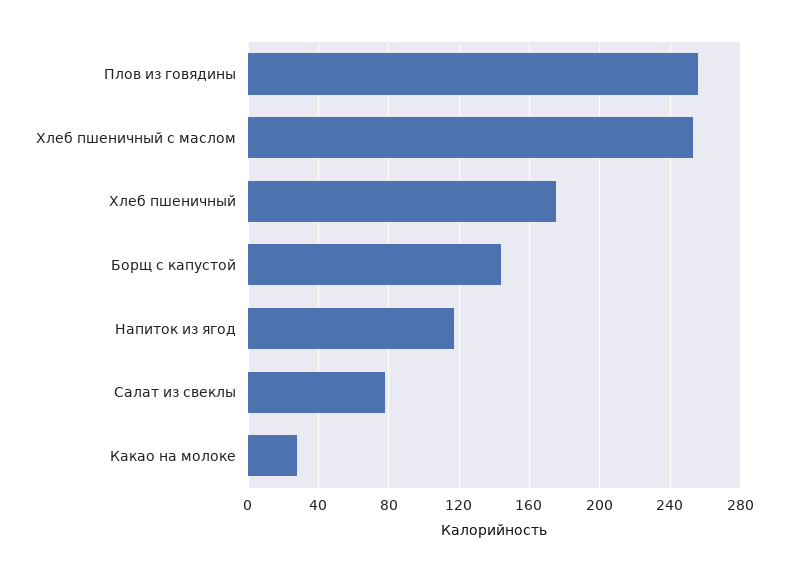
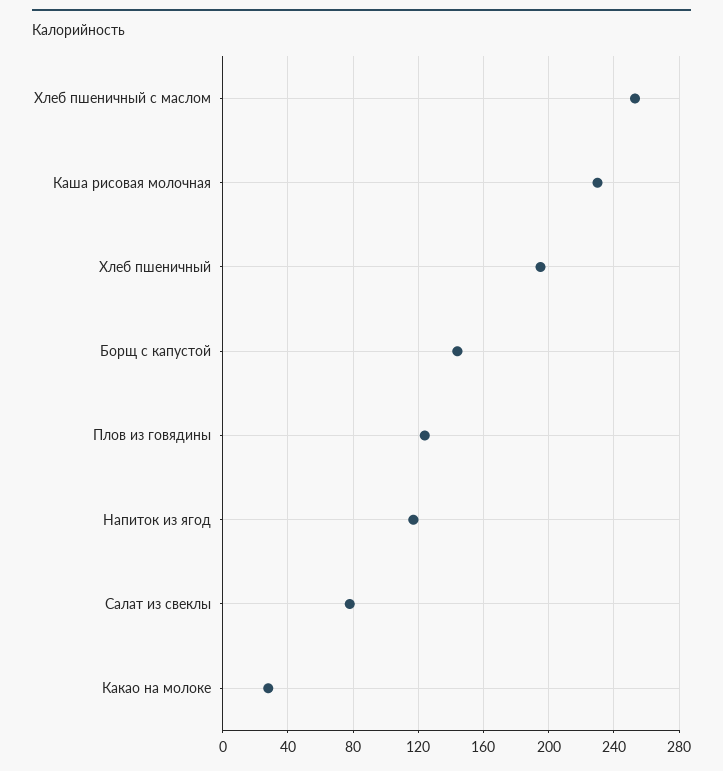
Плов из говядины: 255 -> 125
Хлеб пшеничный: 175 -> 195
Каша рисовая молочная: none -> 230

